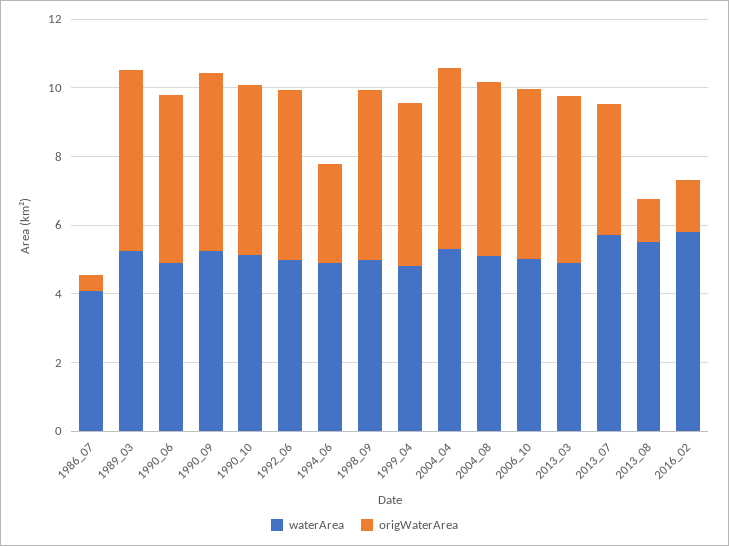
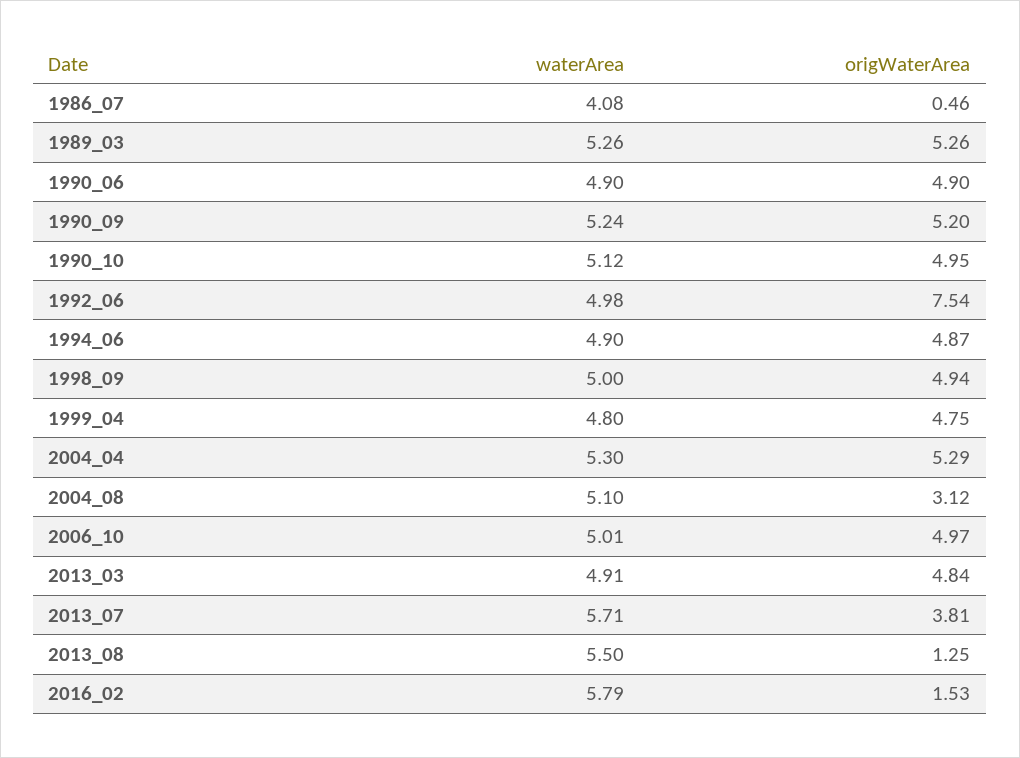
origWaterArea, 1992_06: 5 -> 7.54
origWaterArea, 1994_06: 3 -> 4.87
origWaterArea, 2004_08: 5 -> 3.12

